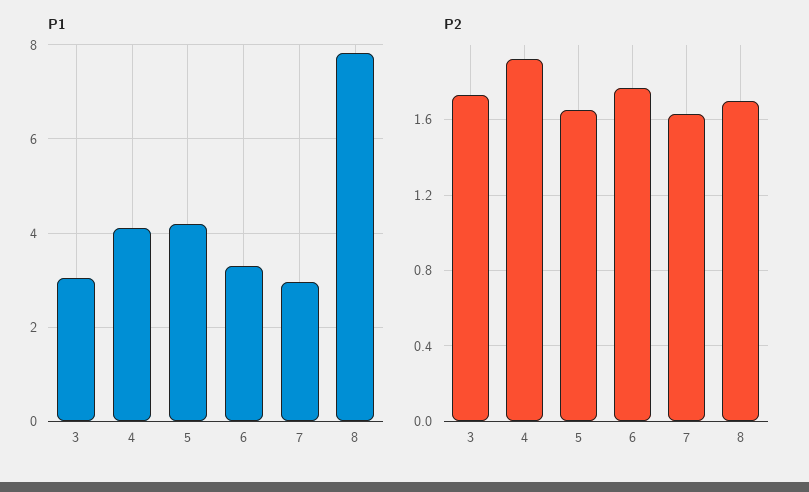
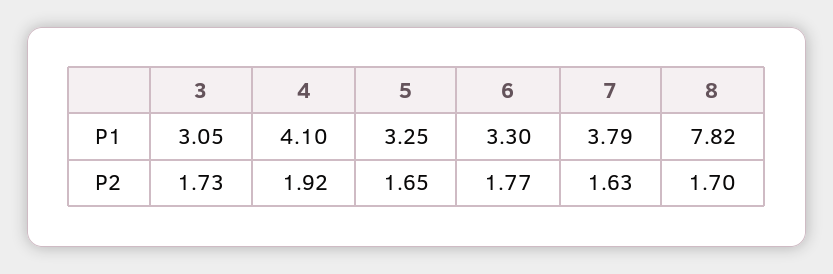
P1, 5: 4.2 -> 3.25
P1, 7: 3 -> 3.79

